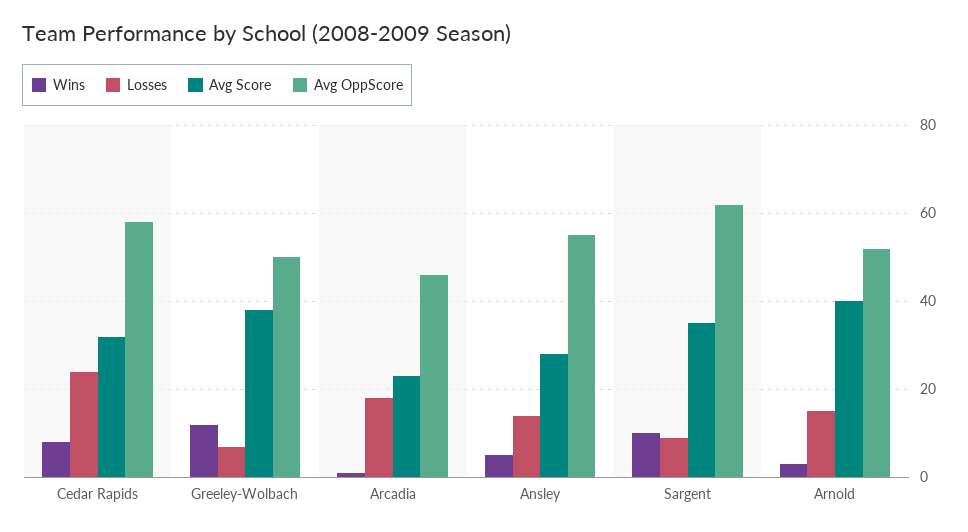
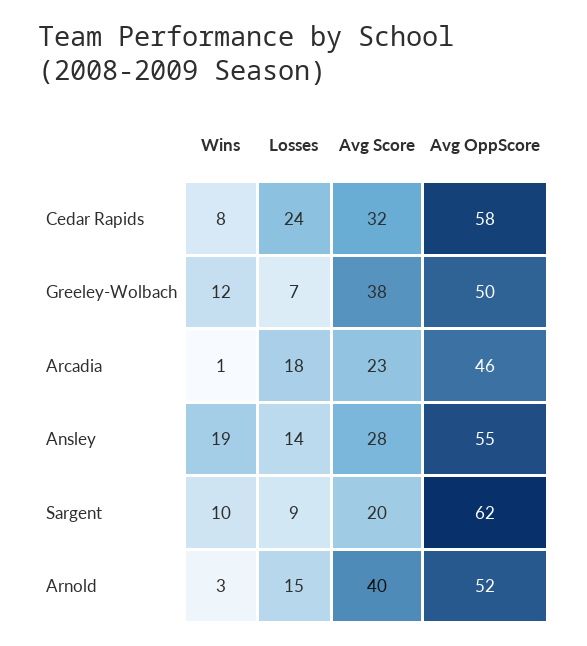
Wins, Ansley: 5 -> 19
Avg Score, Sargent: 35 -> 20

